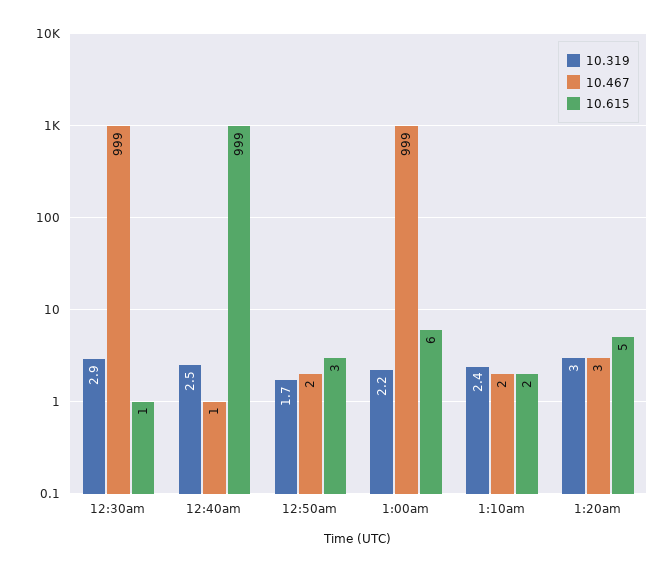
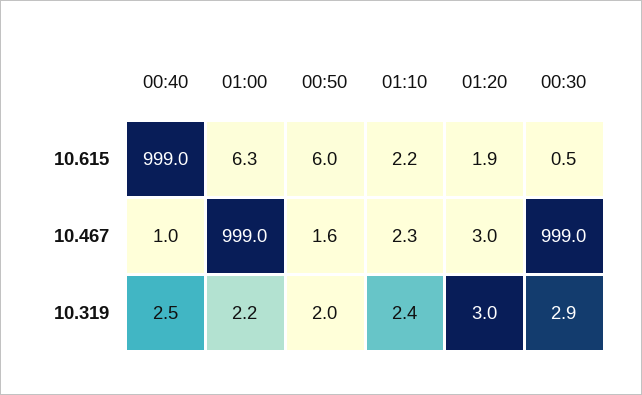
10.319, 12:50am: 1.7 -> 2
10.615, 12:50am: 3 -> 6
10.615, 1:20am: 5 -> 1.9

